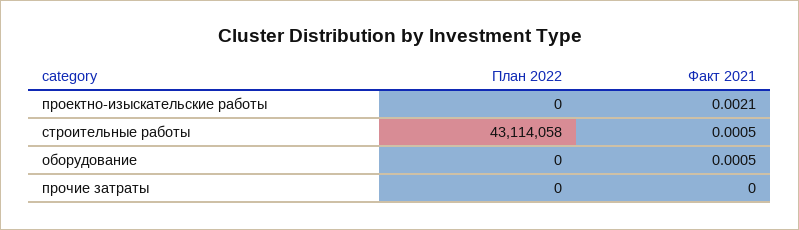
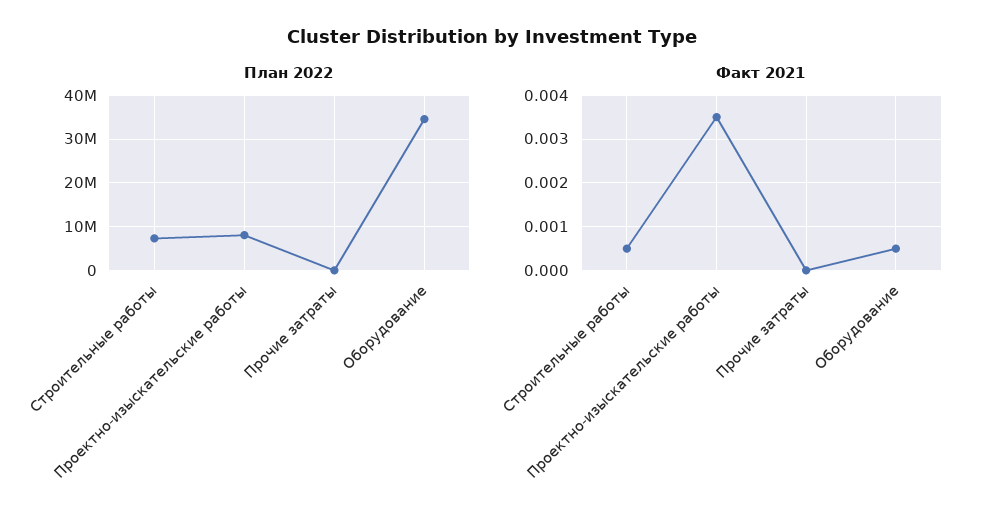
План 2022, проектно-изыскательские работы: 0 -> 8000000
Факт 2021, проектно-изыскательские работы: 0.0021 -> 0.0035
План 2022, строительные работы: 43114058 -> 8000000
План 2022, оборудование: 0 -> 34000000

